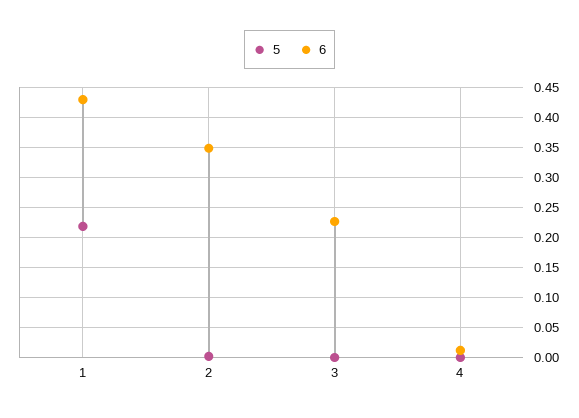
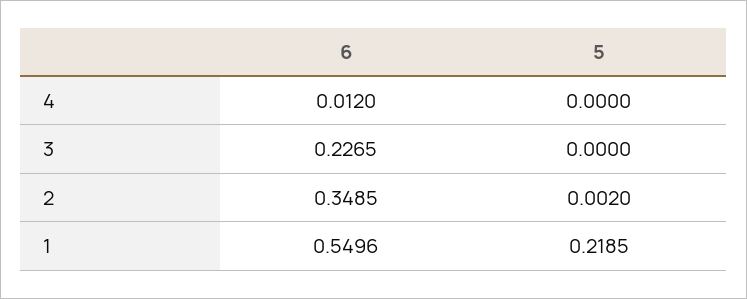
6, 1: 0.43 -> 0.5496

